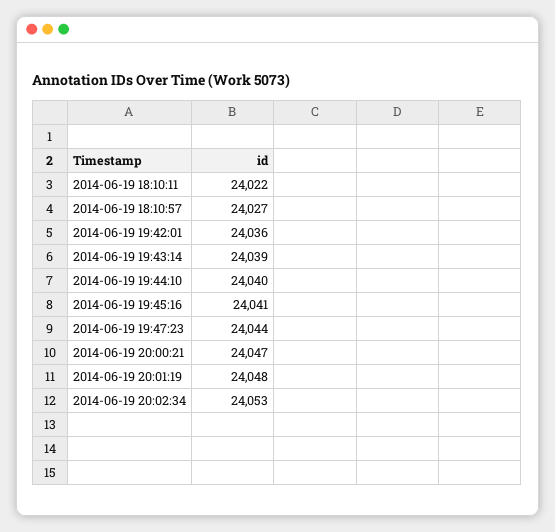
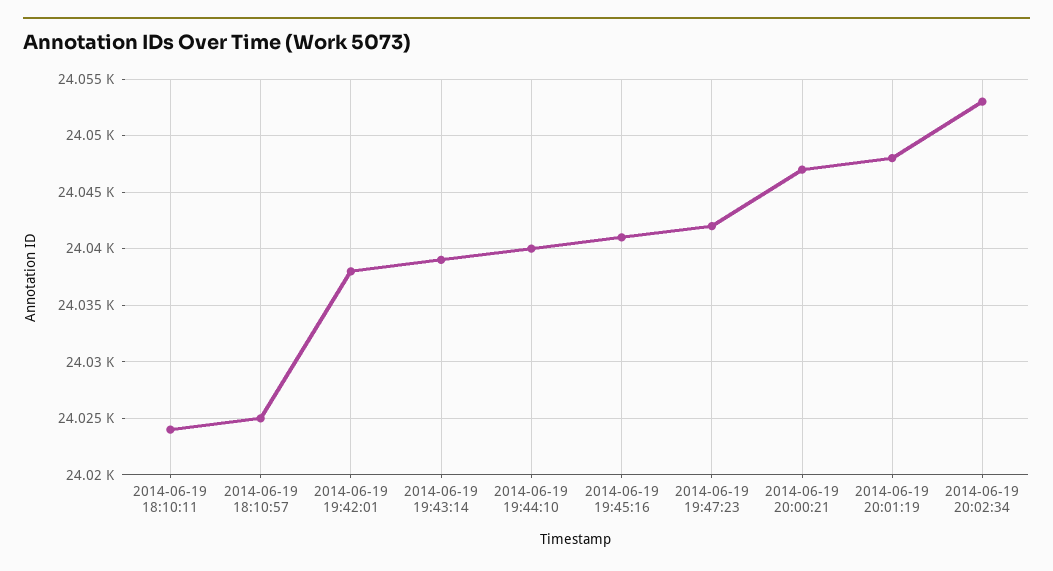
2014-06-19 18:10:11: 24022 -> 24024
2014-06-19 18:10:57: 24027 -> 24025
2014-06-19 19:42:01: 24036 -> 24038
2014-06-19 19:47:23: 24044 -> 24042

